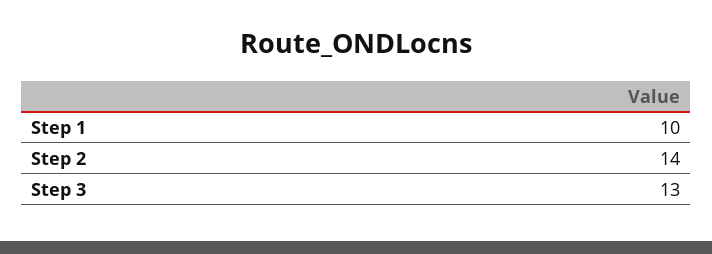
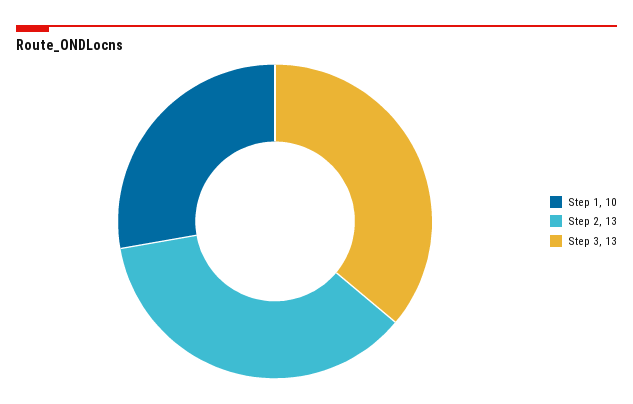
Step 2: 14 -> 13

